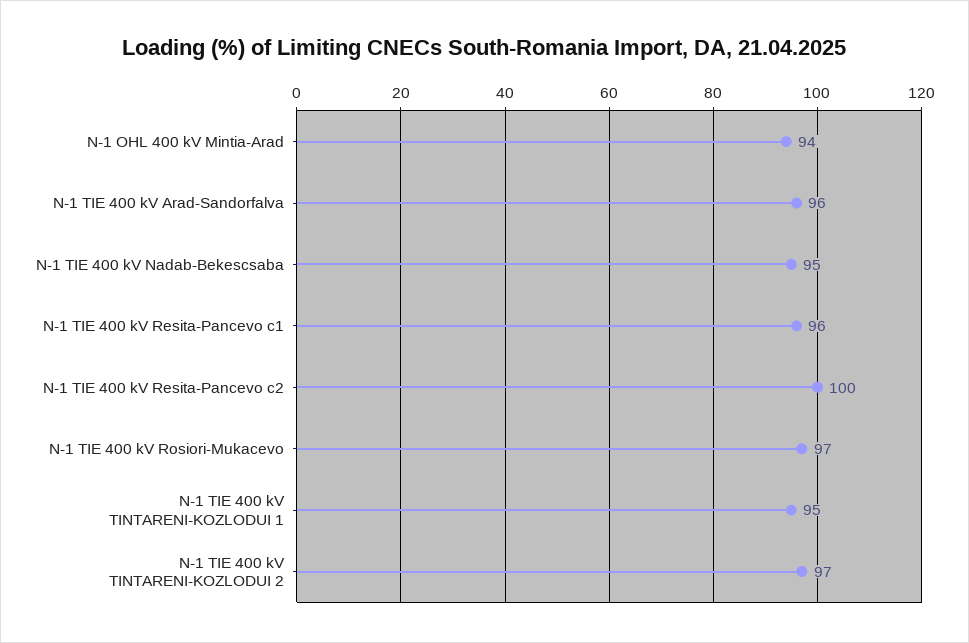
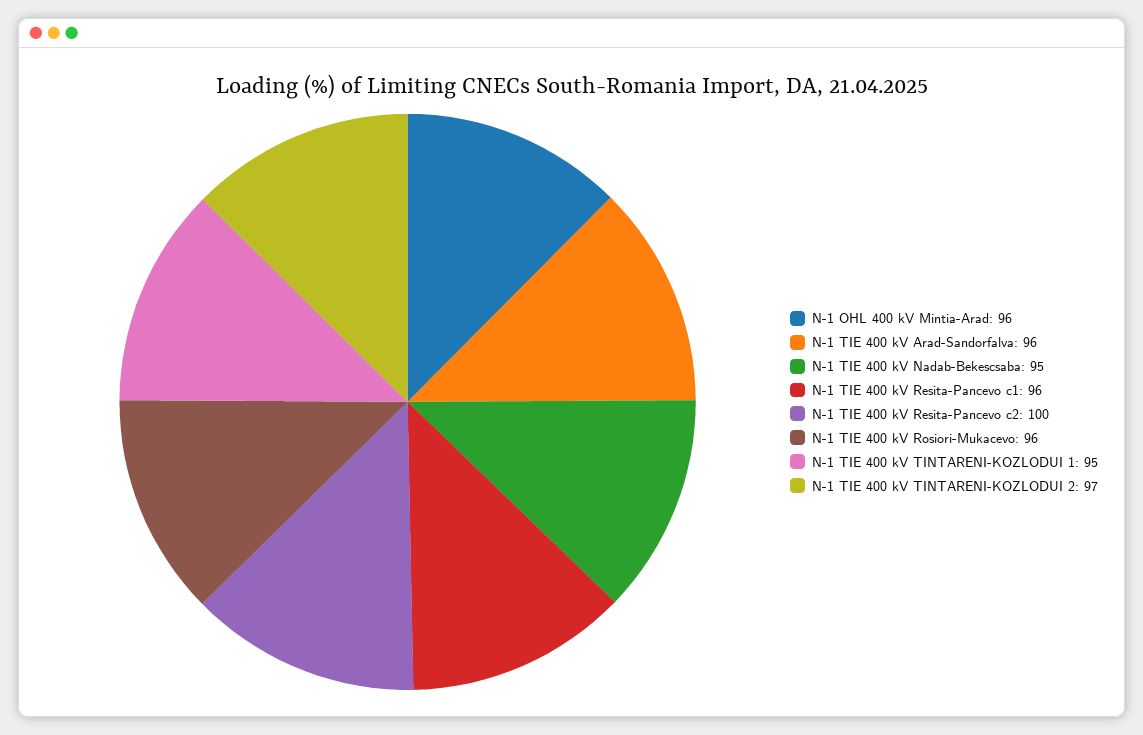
N-1 OHL 400 kV Mintia-Arad: 94 -> 96
N-1 TIE 400 kV Rosiori-Mukacevo: 97 -> 96

